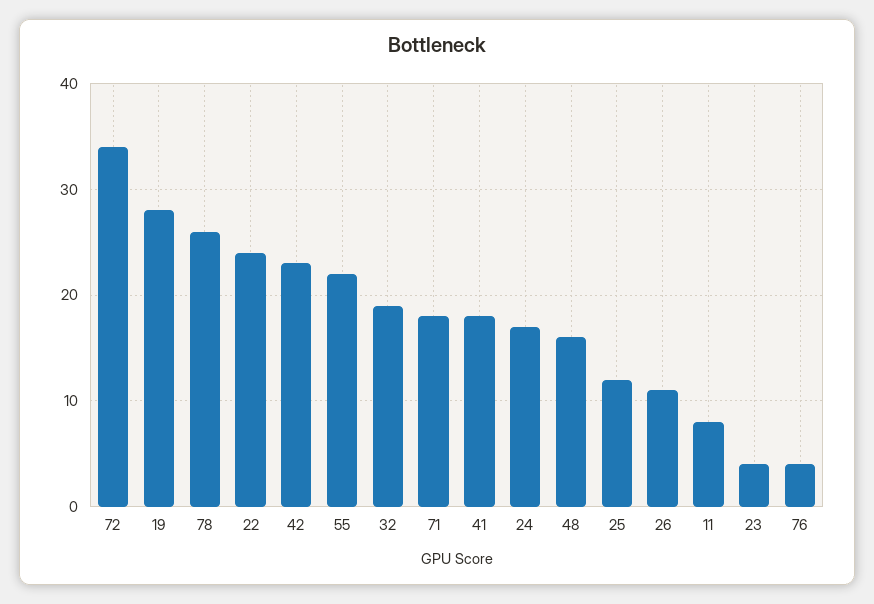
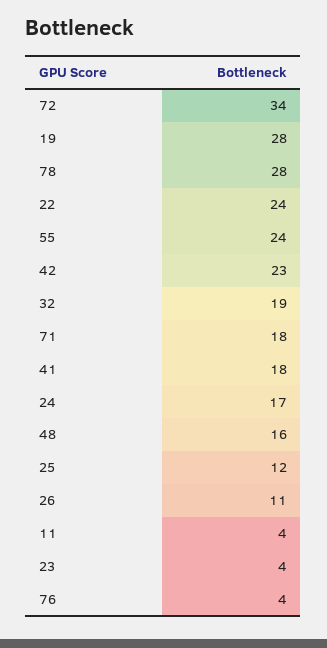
78: 26 -> 28
55: 22 -> 24
11: 8 -> 4

